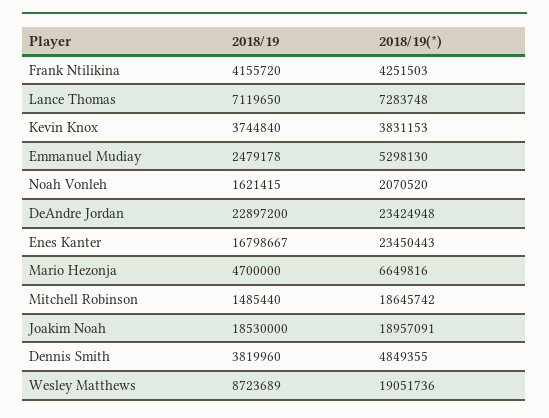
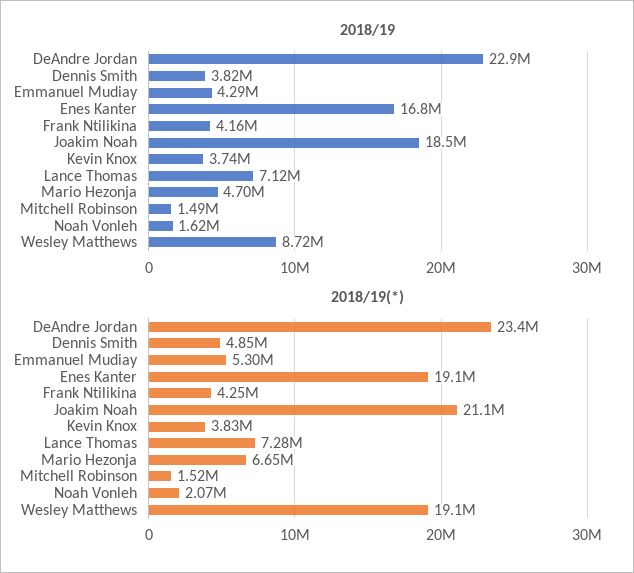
2018/19, Emmanuel Mudiay: 2479178 -> 4290000
2018/19(*), Enes Kanter: 23450443 -> 19100000
2018/19(*), Mitchell Robinson: 18645742 -> 1520000
2018/19(*), Joakim Noah: 18957091 -> 21100000

